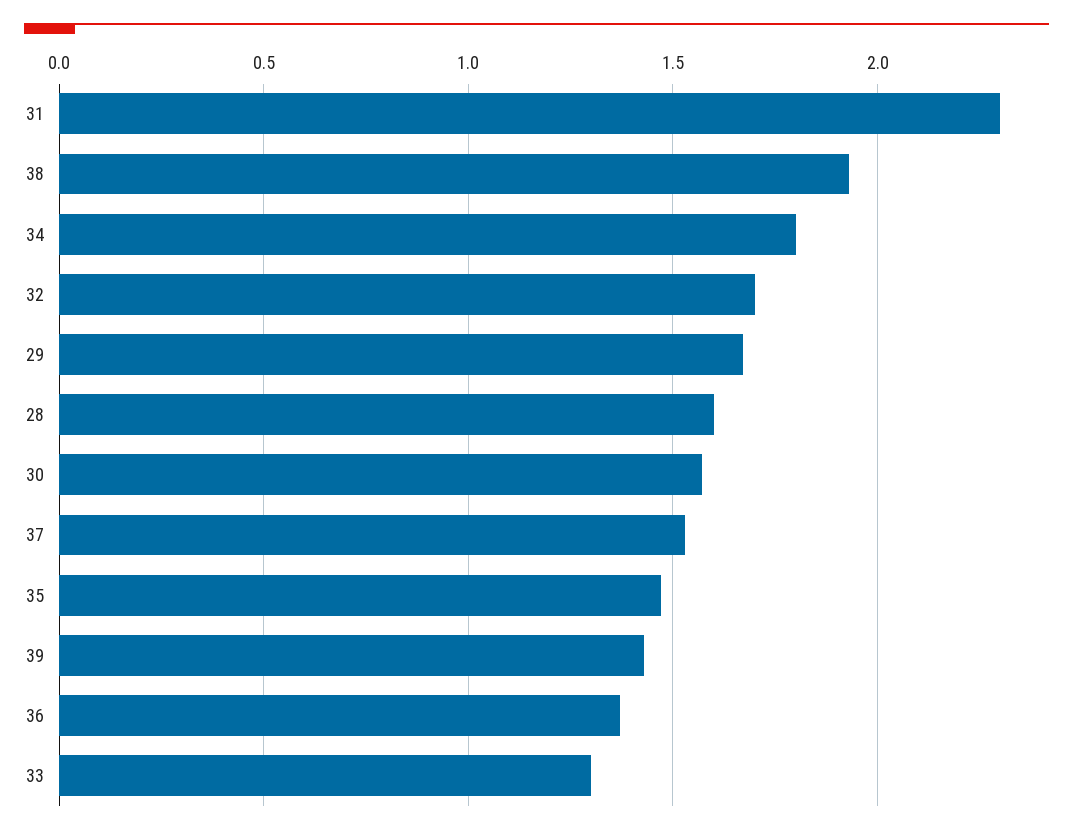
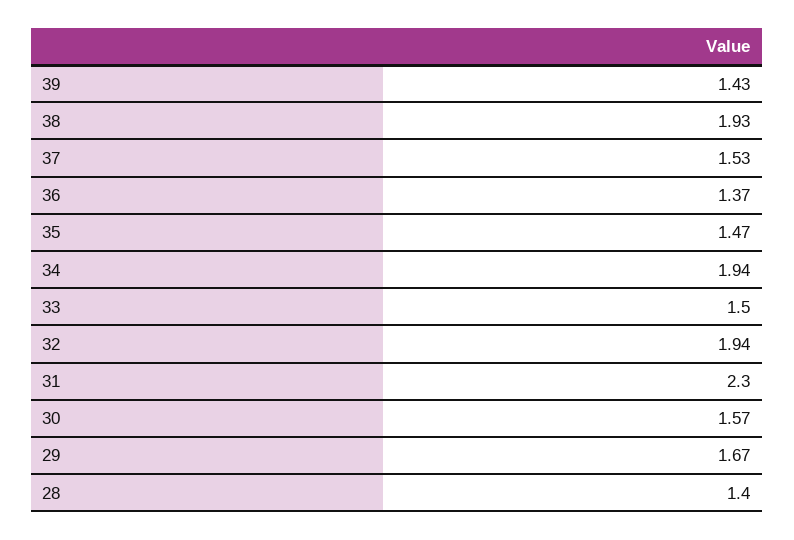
34: 1.8 -> 1.94
32: 1.7 -> 1.94
28: 1.6 -> 1.4
33: 1.3 -> 1.5

